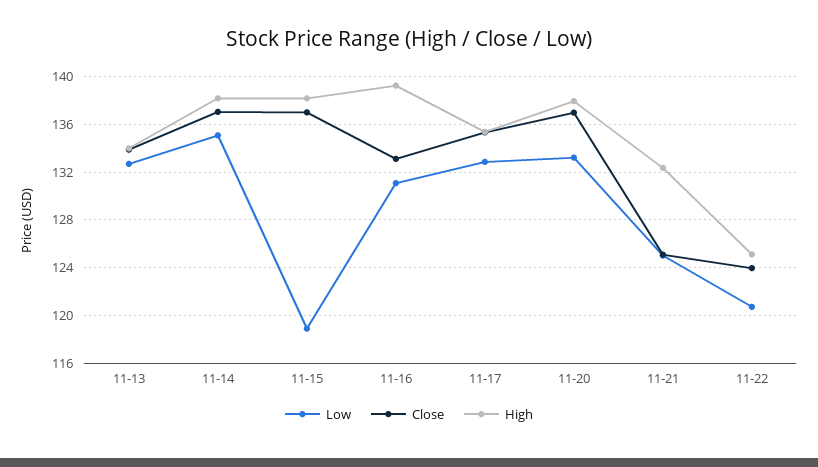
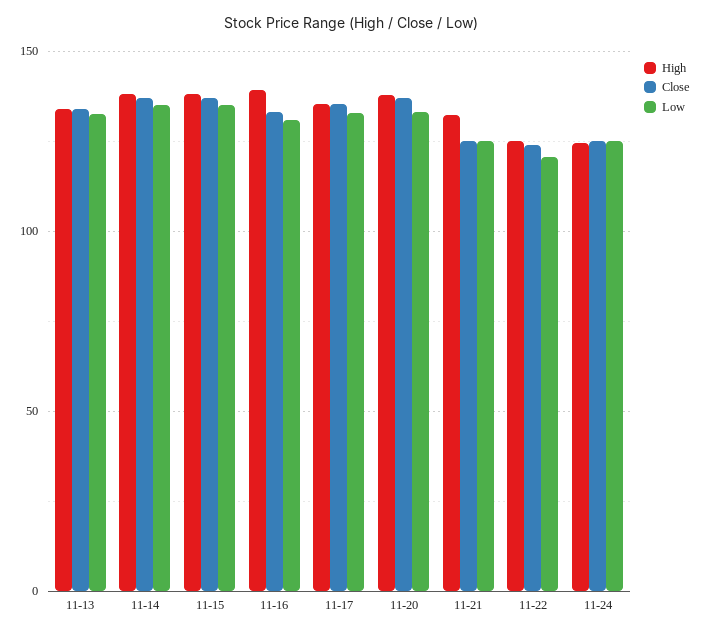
Low, 11-15: 119 -> 135
High, 11-24: none -> 125
Close, 11-24: none -> 125
Low, 11-24: none -> 125

